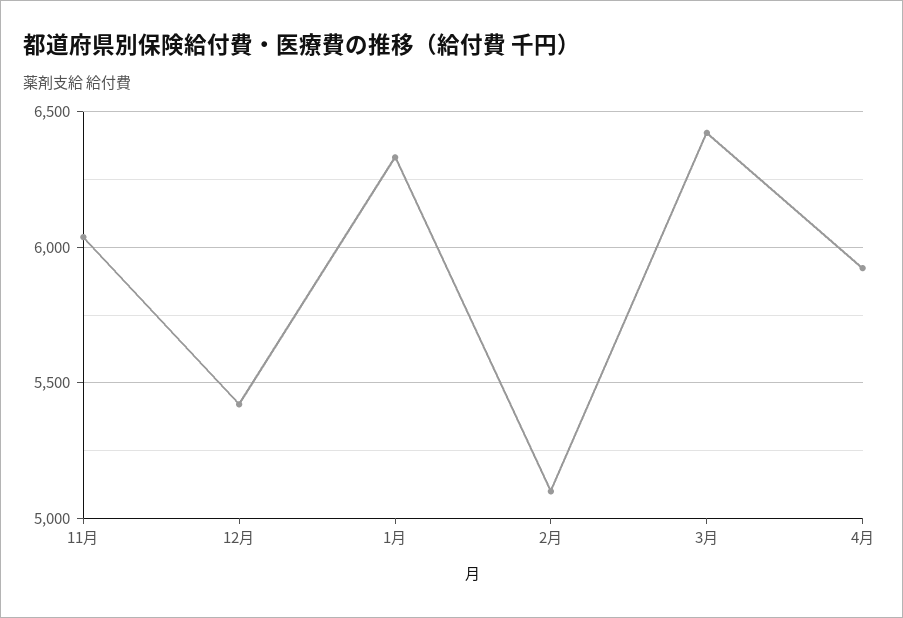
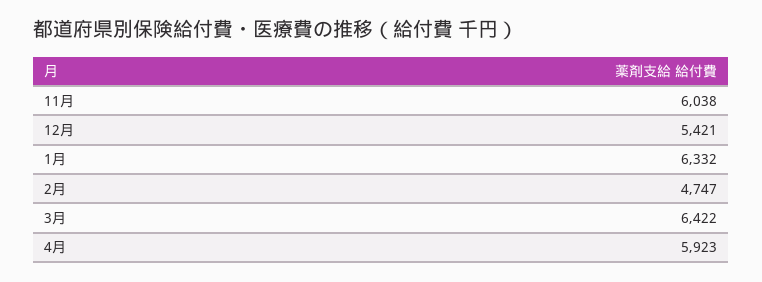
2月: 5100 -> 4747

